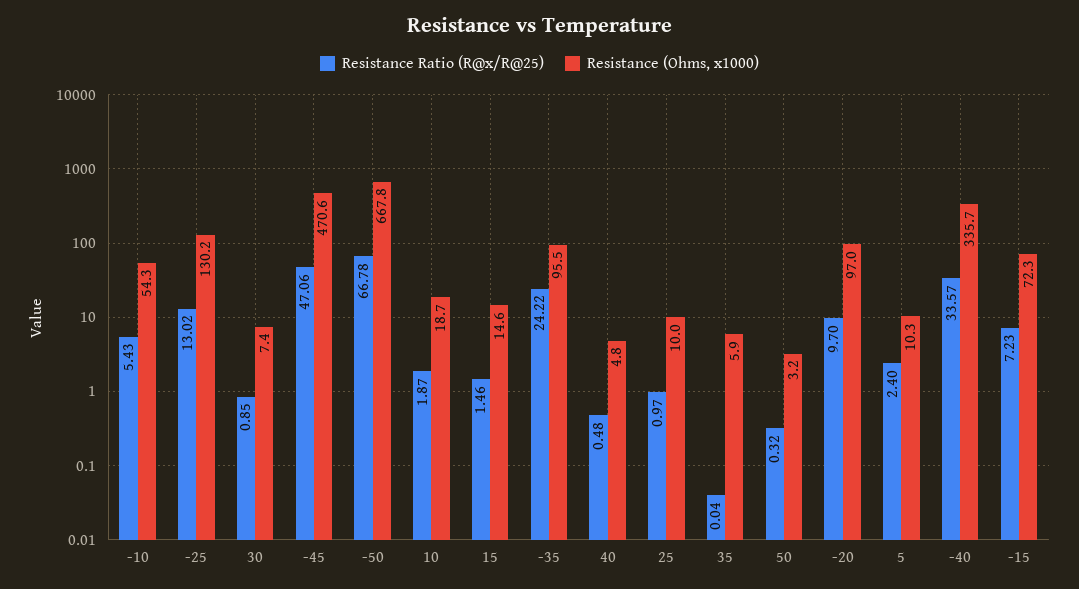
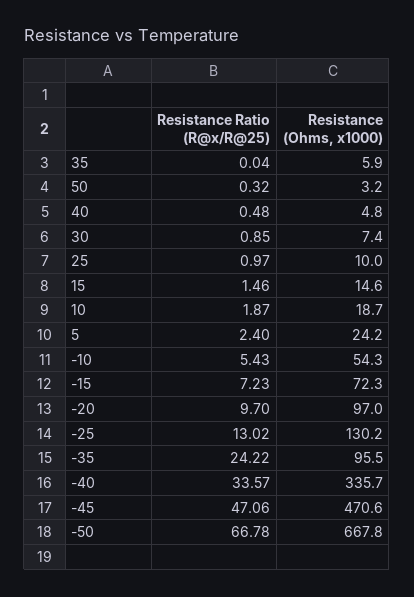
Resistance (Ohms, x1000), 5: 10.3 -> 24.2

